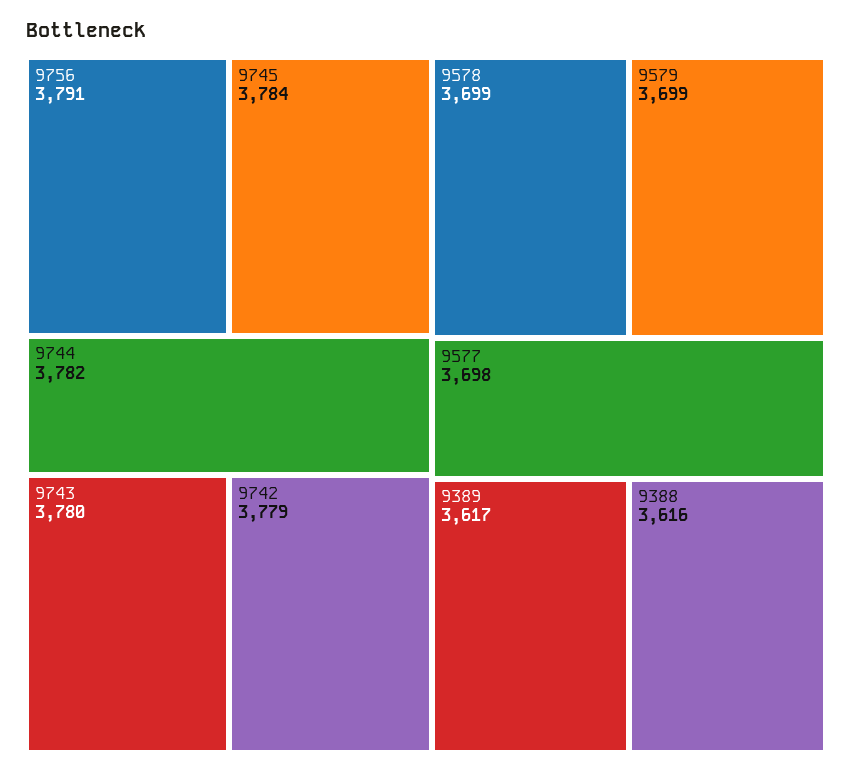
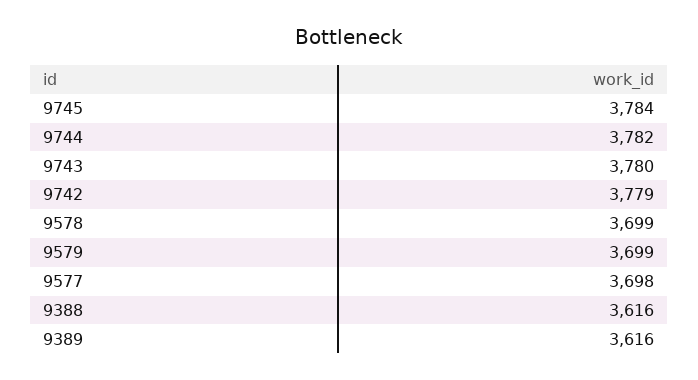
9756: 3791 -> none
9389: 3617 -> 3616

